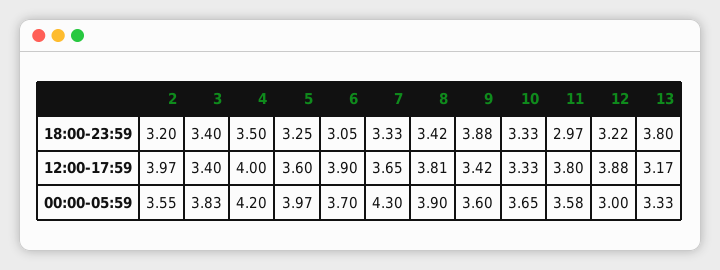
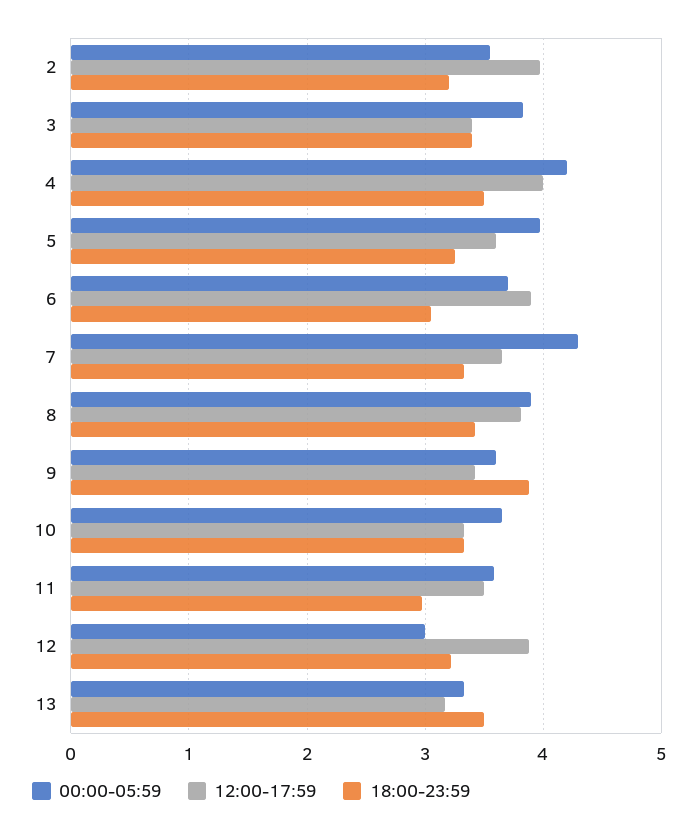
18:00-23:59, 13: 3.8 -> 3.5
12:00-17:59, 11: 3.8 -> 3.5

